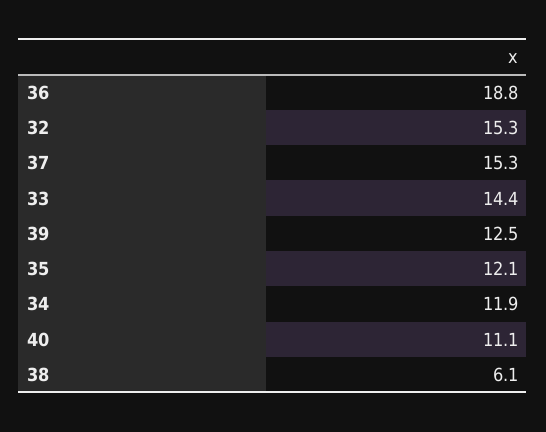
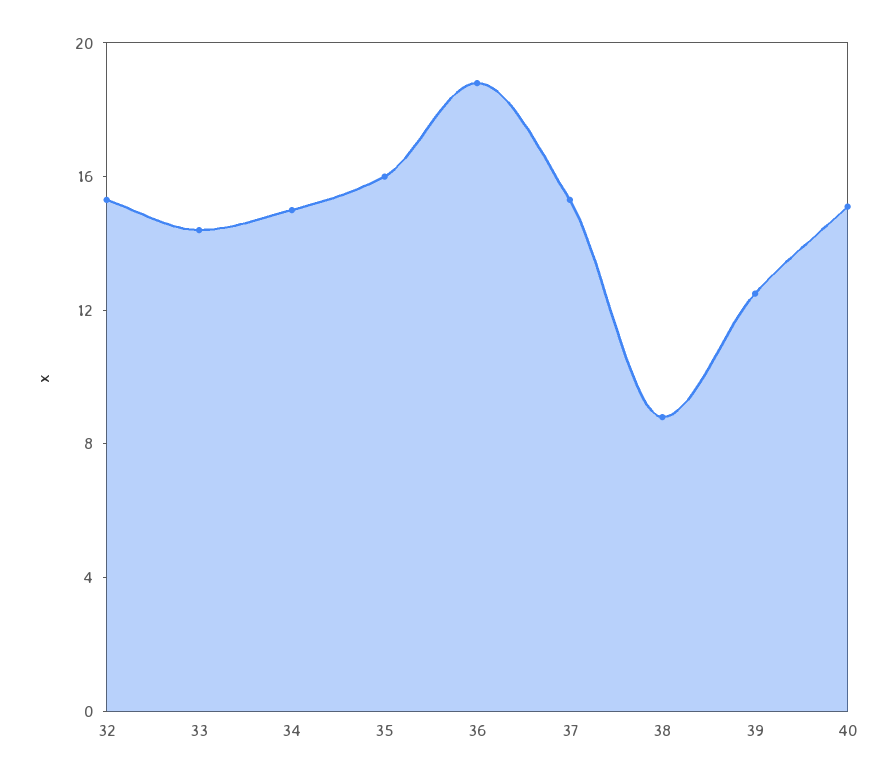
35: 12.1 -> 16
34: 11.9 -> 15
40: 11.1 -> 15
38: 6.1 -> 9

